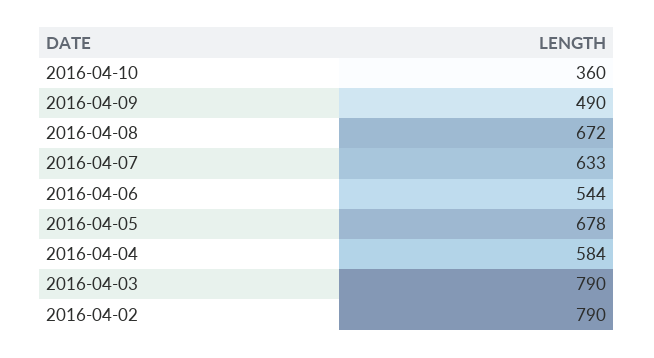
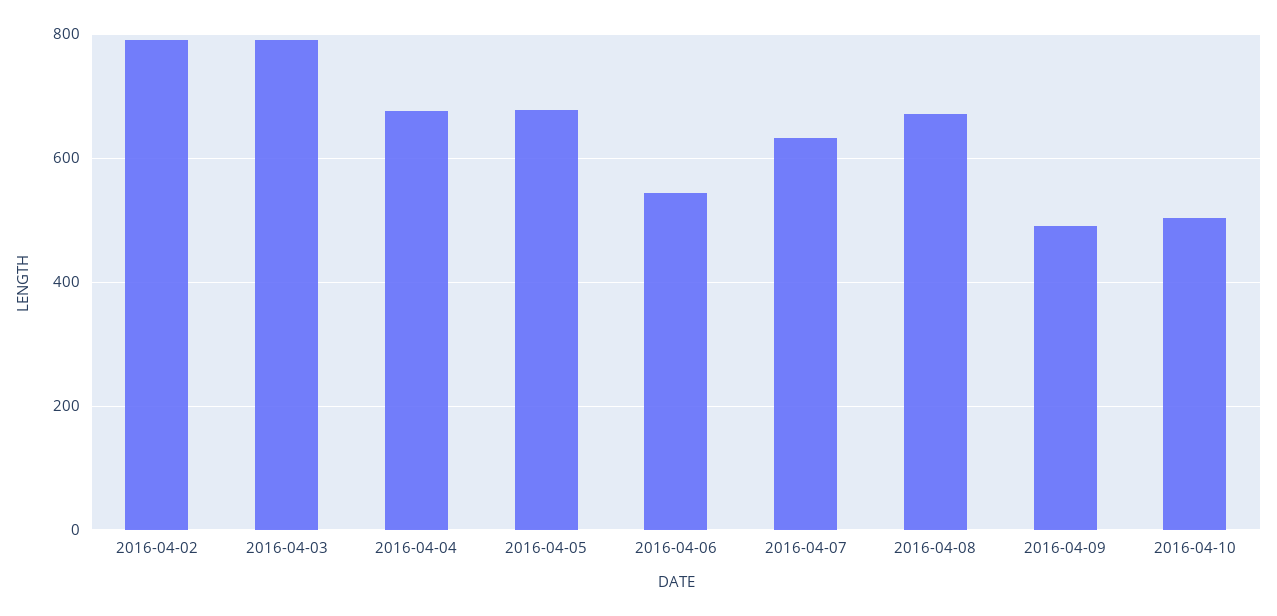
2016-04-10: 360 -> 500
2016-04-04: 584 -> 680

